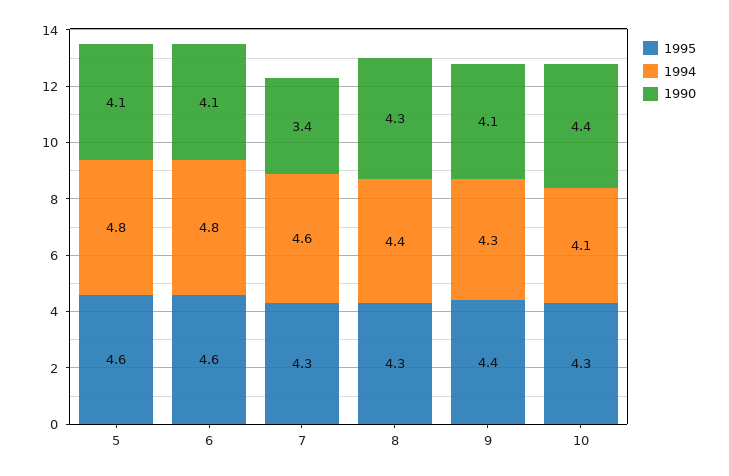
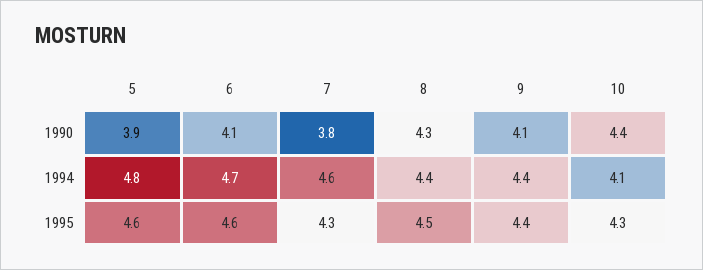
1990, 5: 4.1 -> 3.9
1994, 6: 4.8 -> 4.7
1990, 7: 3.4 -> 3.8
1995, 8: 4.3 -> 4.5
1994, 9: 4.3 -> 4.4

